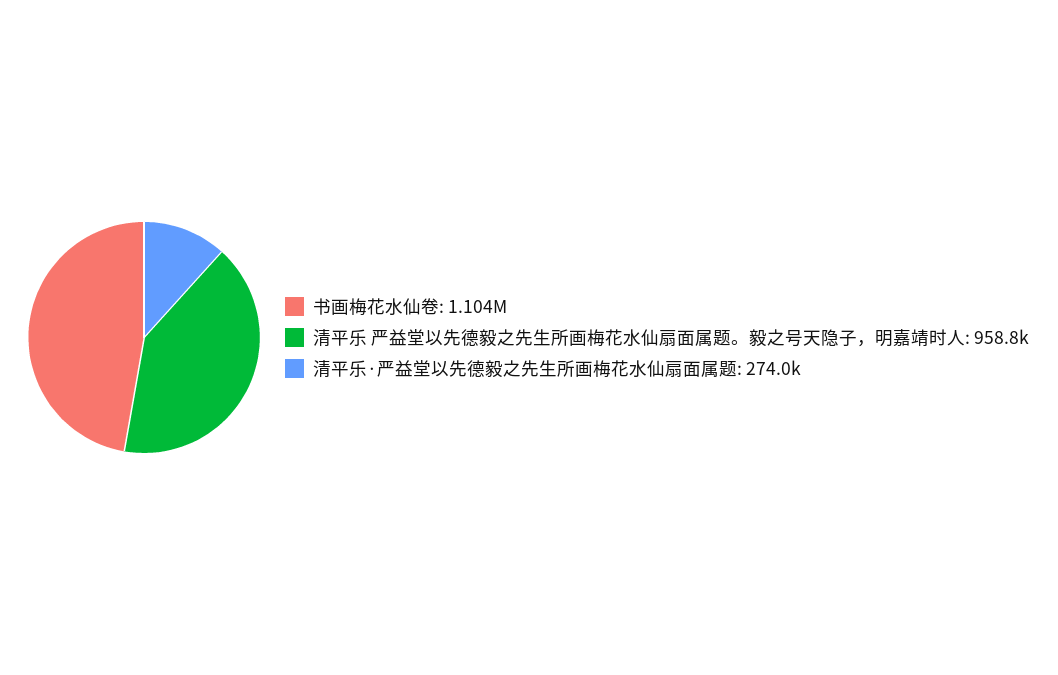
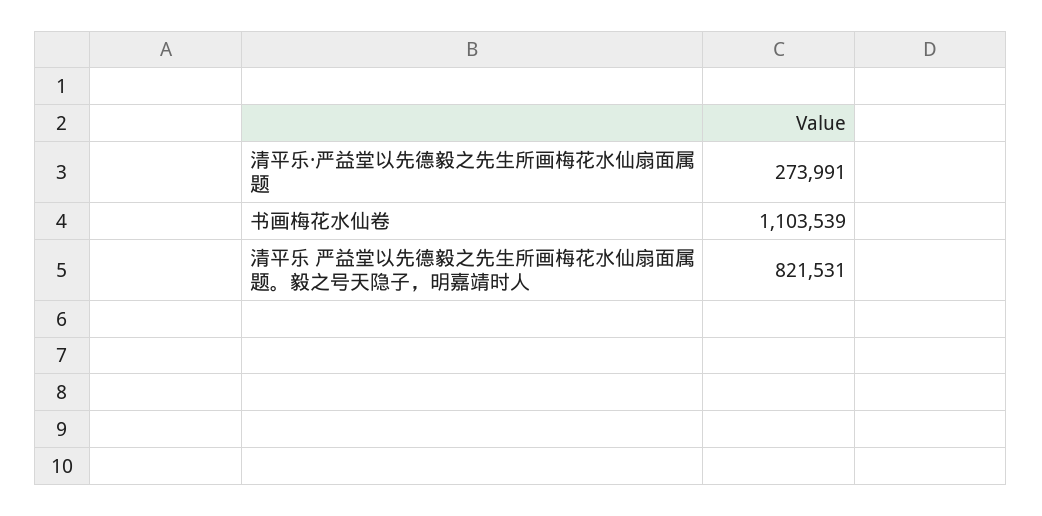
清平乐 严益堂以先德毅之先生所画梅花水仙扇面属题。毅之号天隐子，明嘉靖时人: 958800 -> 821531

